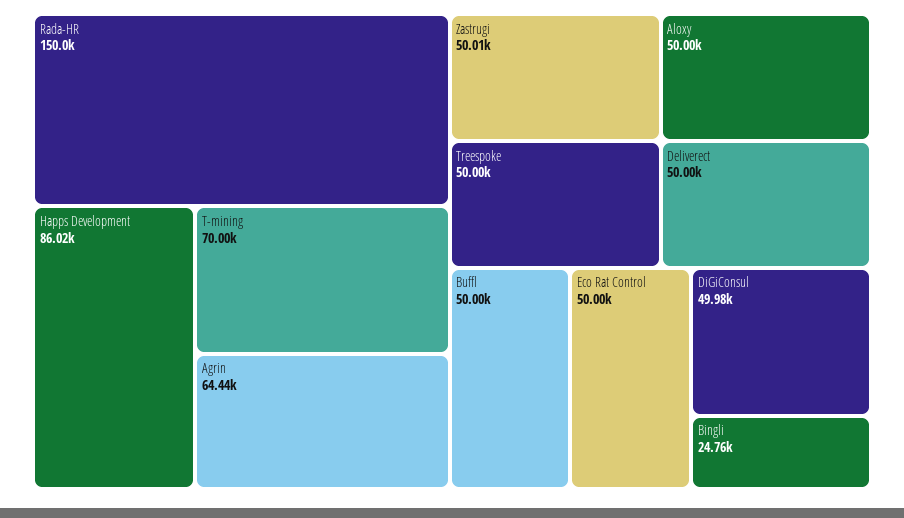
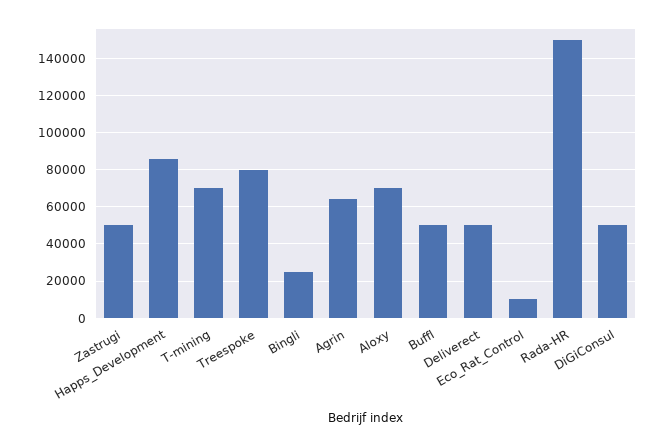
Treespoke: 50000 -> 80000
Aloxy: 50000 -> 70000
Eco Rat Control: 50000 -> 10000

